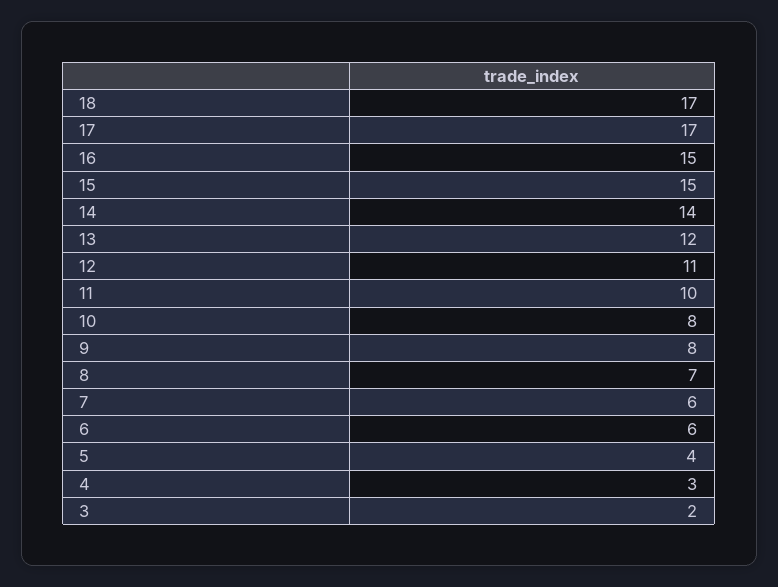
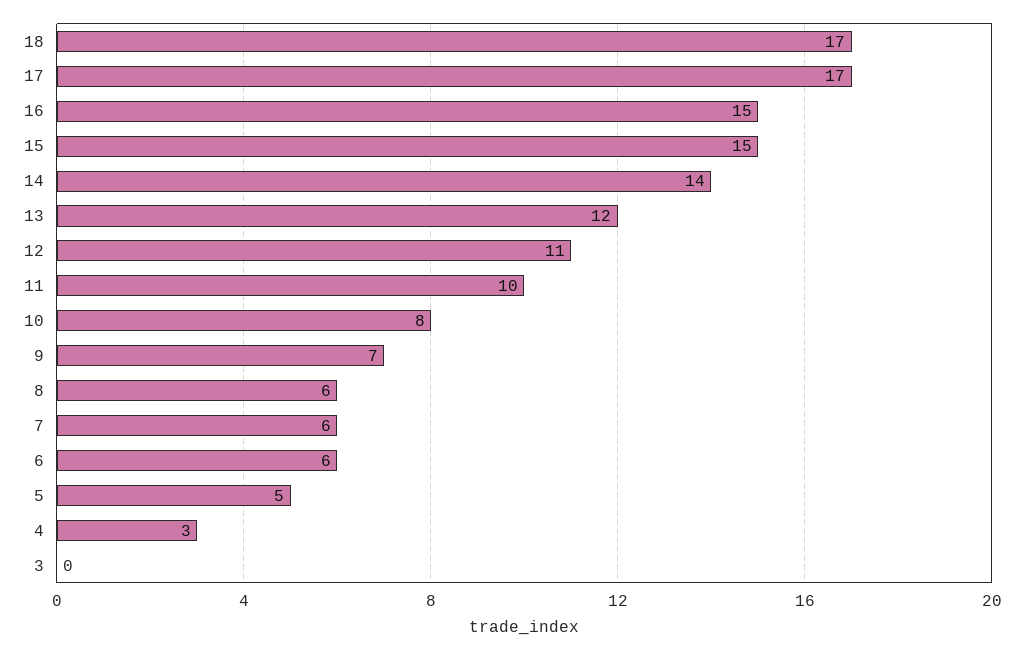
9: 8 -> 7
8: 7 -> 6
5: 4 -> 5
3: 2 -> 0

